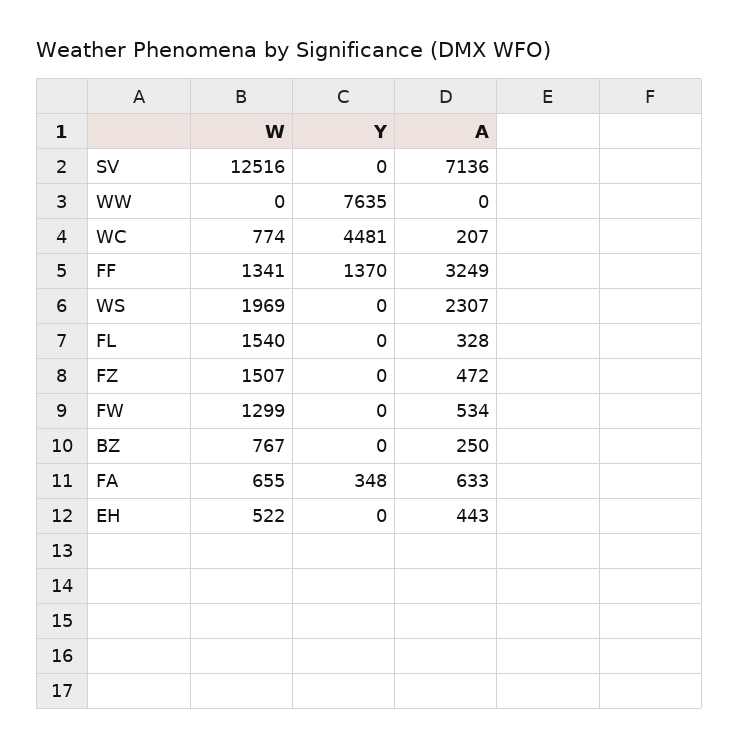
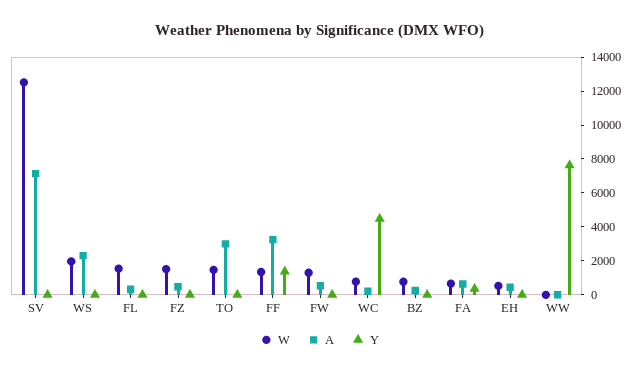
W, TO: none -> 1500
A, TO: none -> 3000
Y, TO: none -> 0

